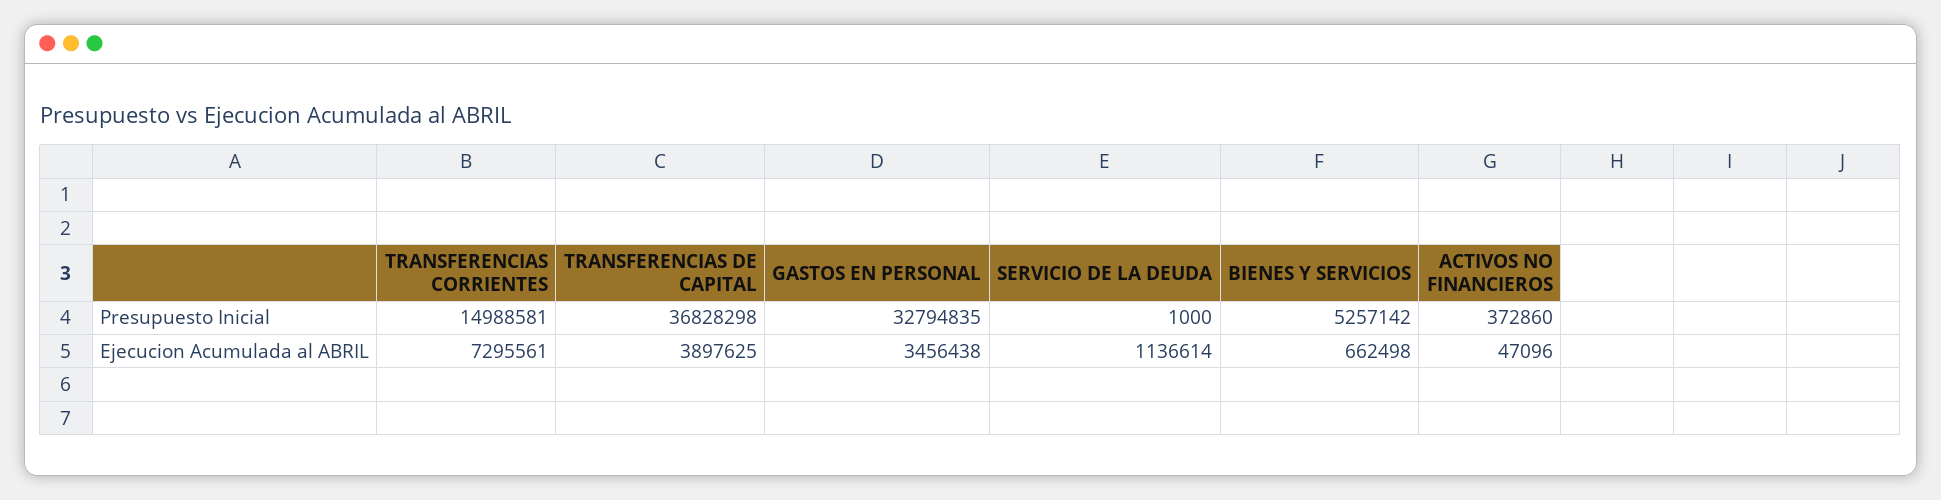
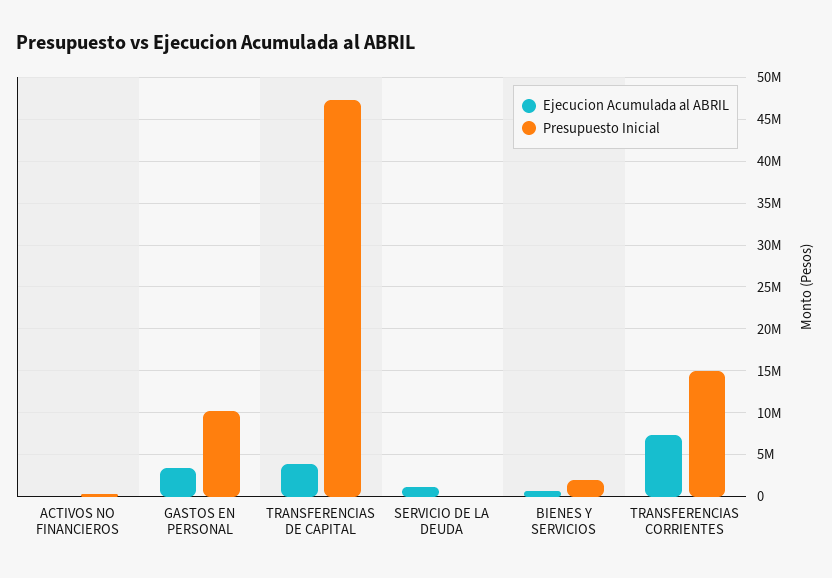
Presupuesto Inicial, TRANSFERENCIAS DE CAPITAL: 36828298 -> 47000000
Presupuesto Inicial, GASTOS EN PERSONAL: 32794835 -> 10000000
Presupuesto Inicial, BIENES Y SERVICIOS: 5257142 -> 2000000

